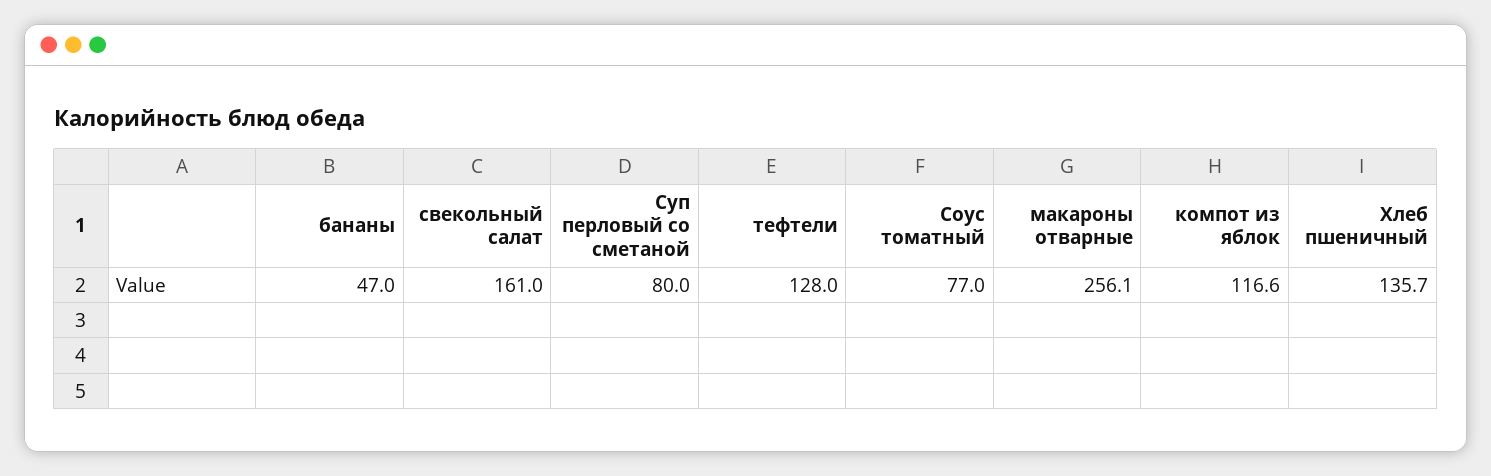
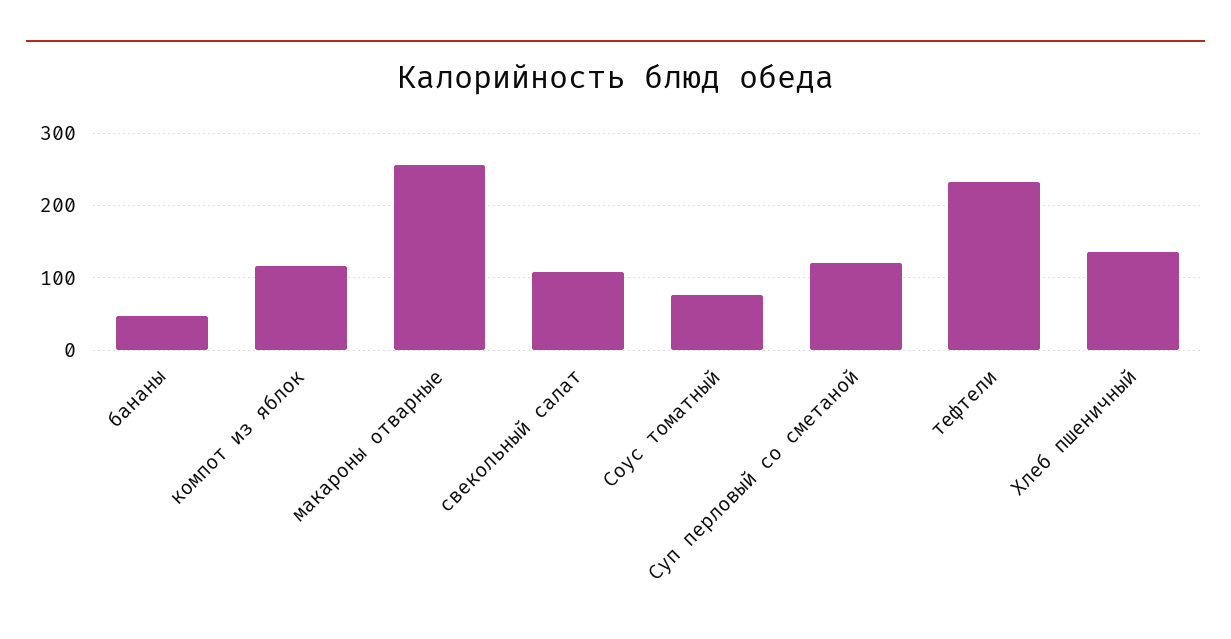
свекольный салат: 161 -> 110
Суп перловый со сметаной: 80 -> 120
тефтели: 128 -> 230

